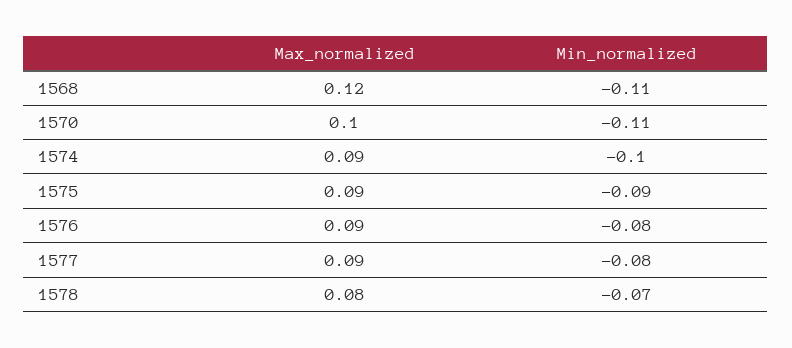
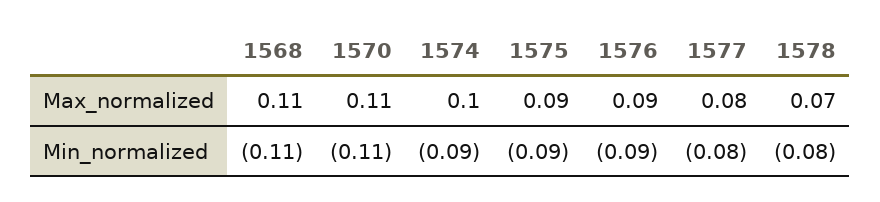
Max_normalized, 1568: 0.12 -> 0.11
Max_normalized, 1570: 0.1 -> 0.11
Max_normalized, 1574: 0.09 -> 0.1
Min_normalized, 1574: -0.1 -> -0.09
Min_normalized, 1576: -0.08 -> -0.09
Max_normalized, 1577: 0.09 -> 0.08
Max_normalized, 1578: 0.08 -> 0.07
Min_normalized, 1578: -0.07 -> -0.08

